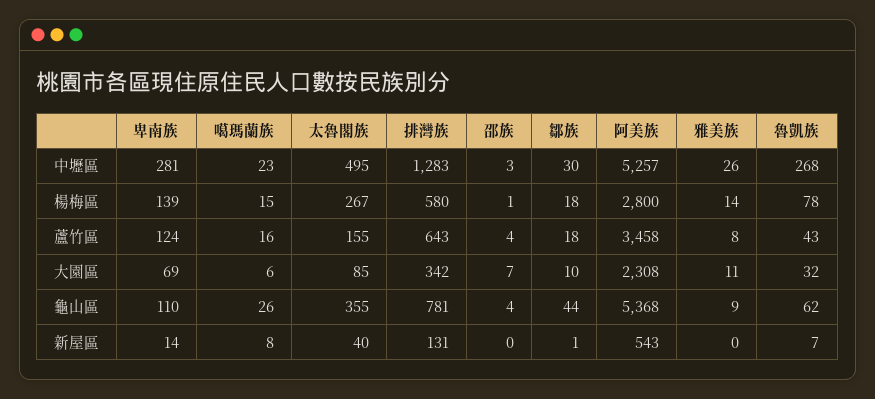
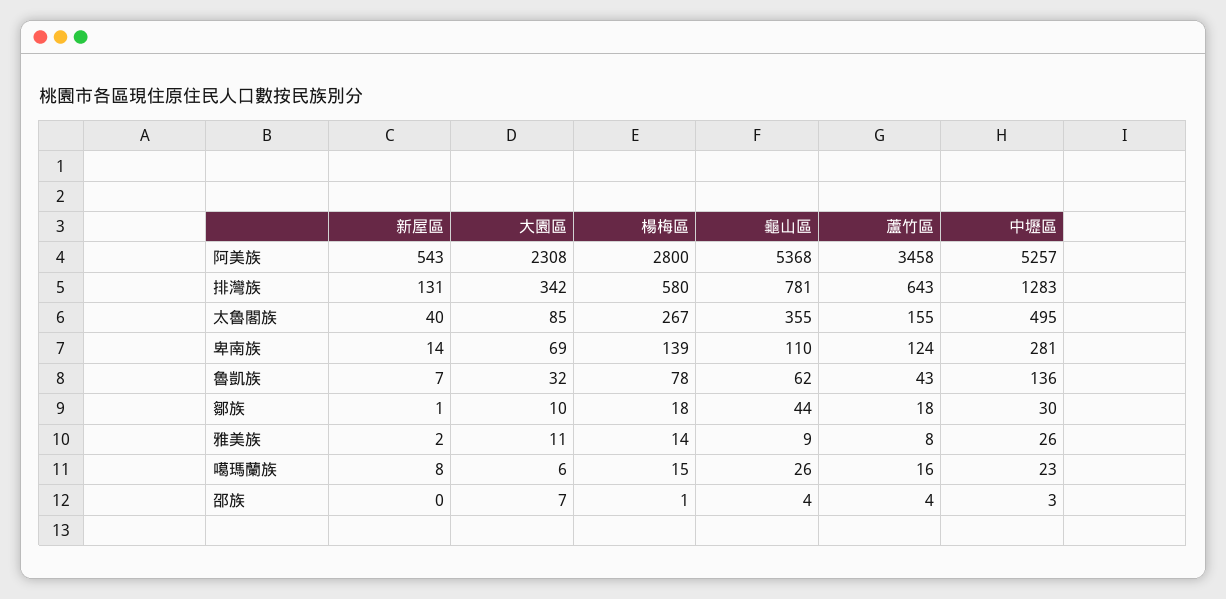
魯凱族, 中壢區: 268 -> 136
雅美族, 新屋區: 0 -> 2

